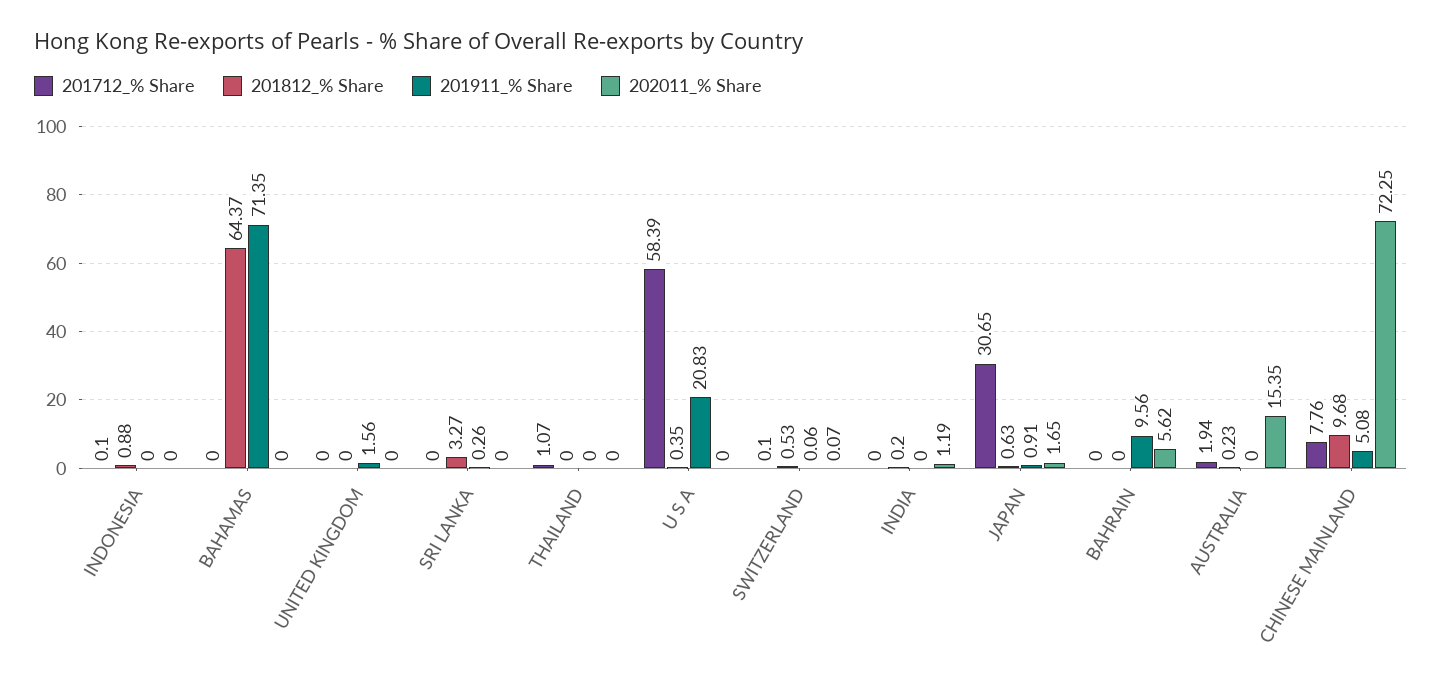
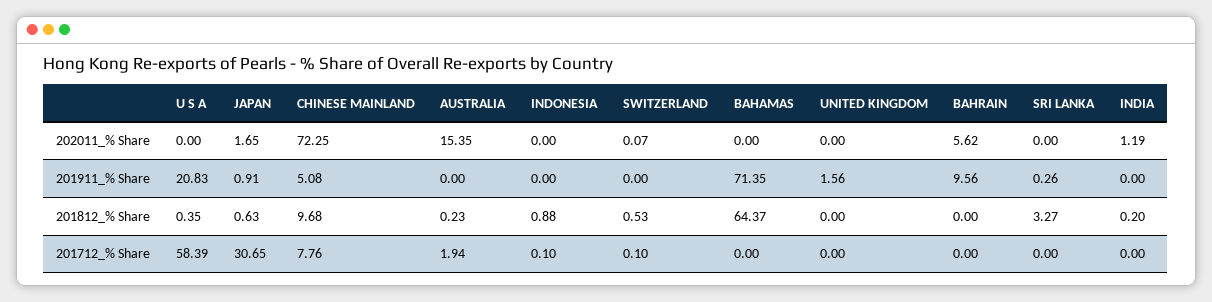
201712_% Share, THAILAND: 1.07 -> none
201812_% Share, THAILAND: 0 -> none
201911_% Share, THAILAND: 0 -> none
202011_% Share, THAILAND: 0 -> none
201911_% Share, SWITZERLAND: 0.06 -> 0

